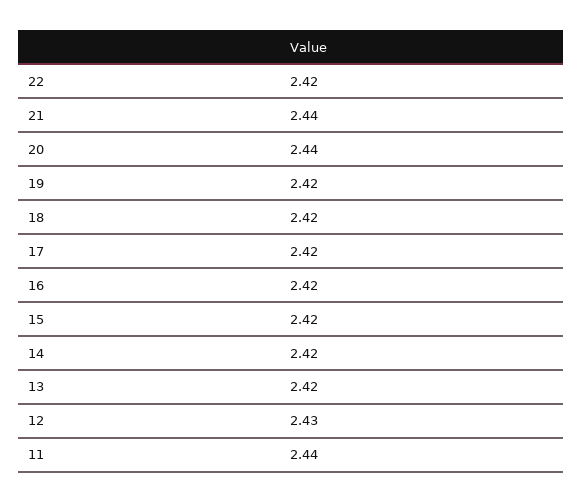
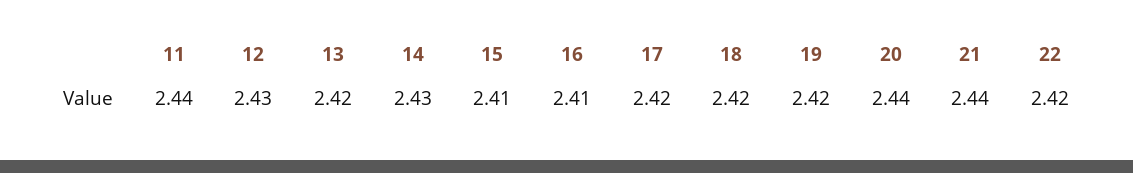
16: 2.42 -> 2.41
15: 2.42 -> 2.41
14: 2.42 -> 2.43

